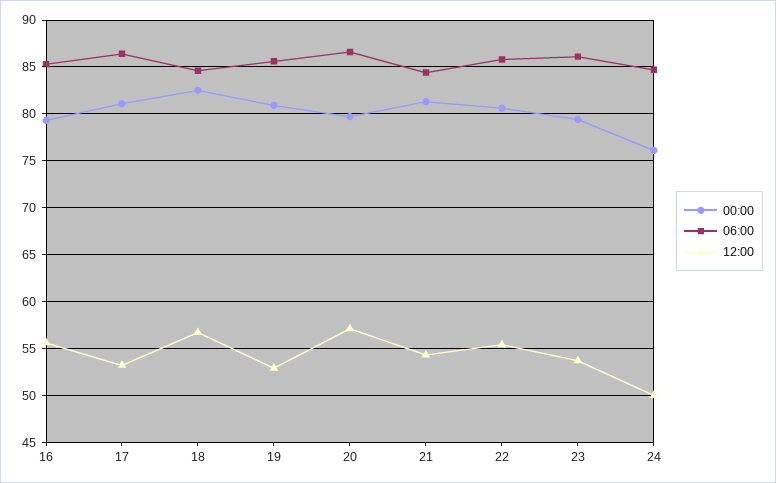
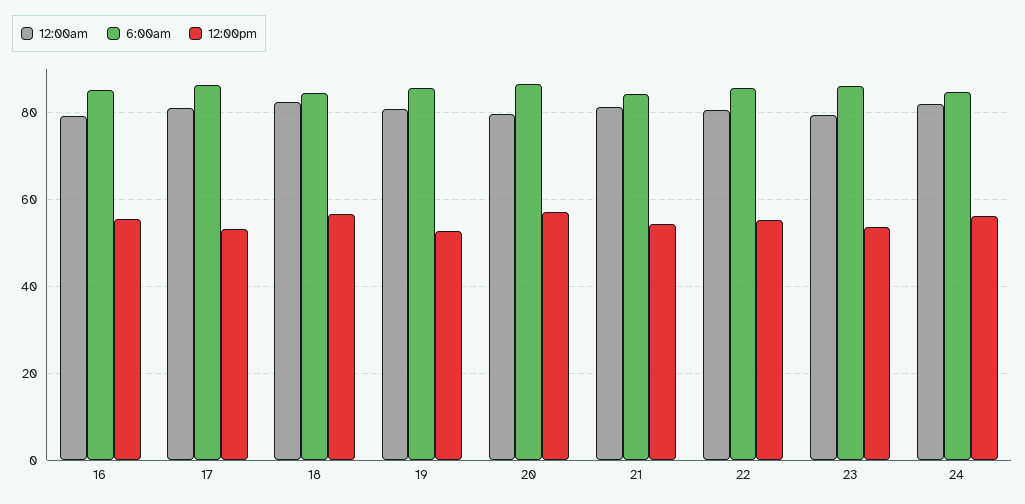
00:00, 24: 76 -> 82
12:00, 24: 50 -> 56

